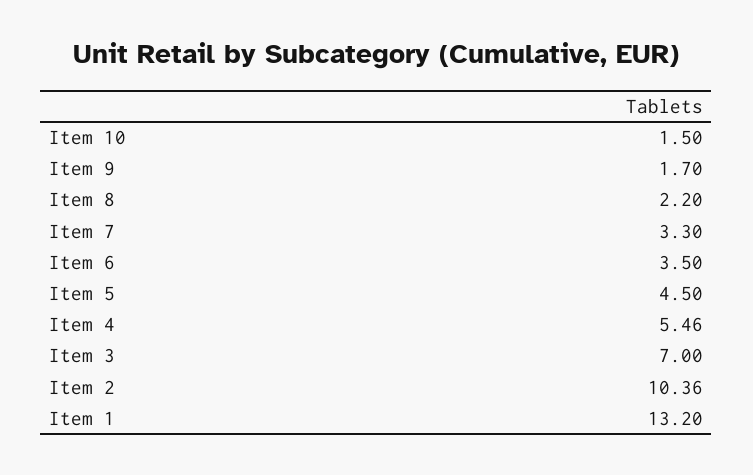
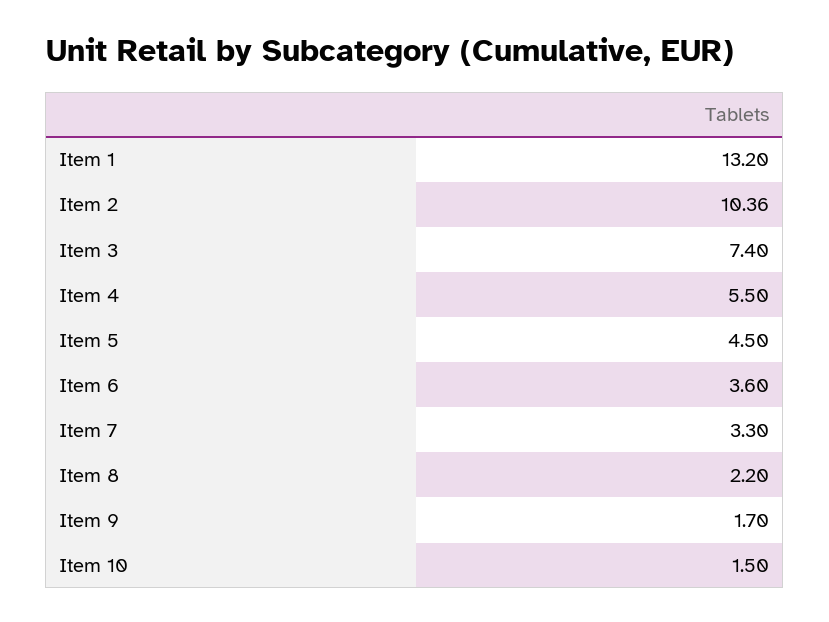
Item 6: 3.5 -> 3.6
Item 4: 5.46 -> 5.5
Item 3: 7 -> 7.4

